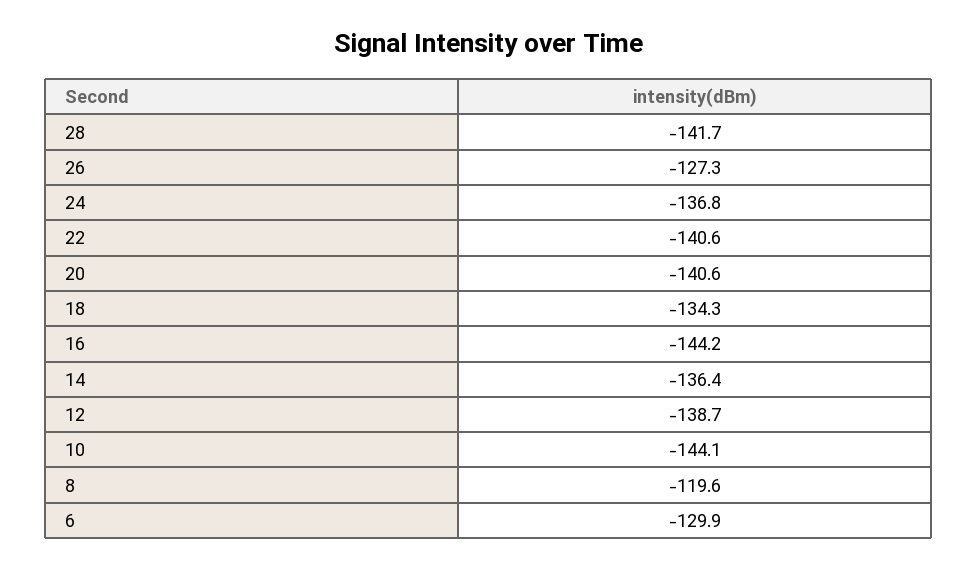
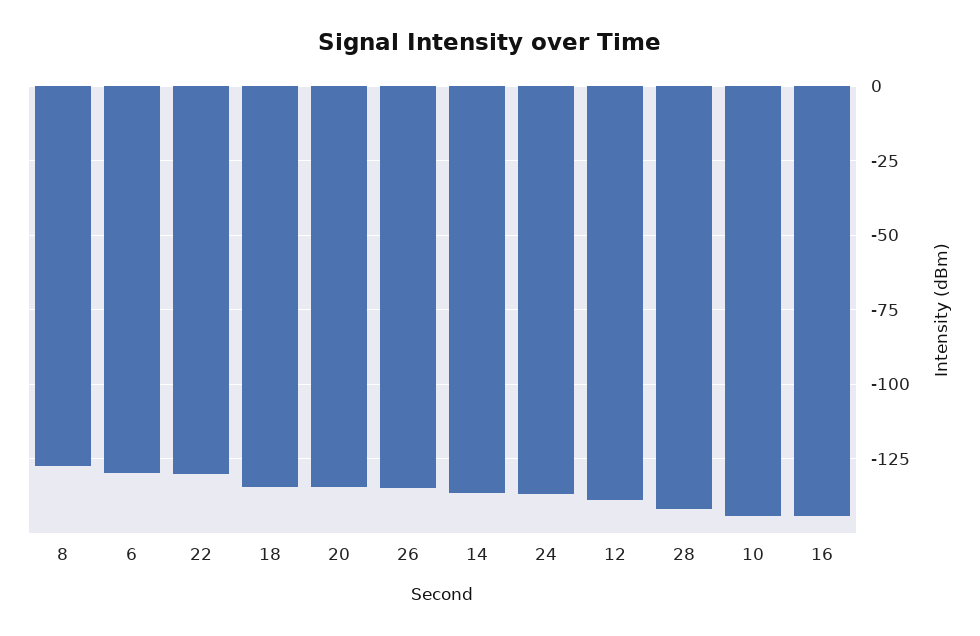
26: -127.3 -> -135
22: -140.6 -> -130
20: -140.6 -> -135
8: -119.6 -> -127.5

